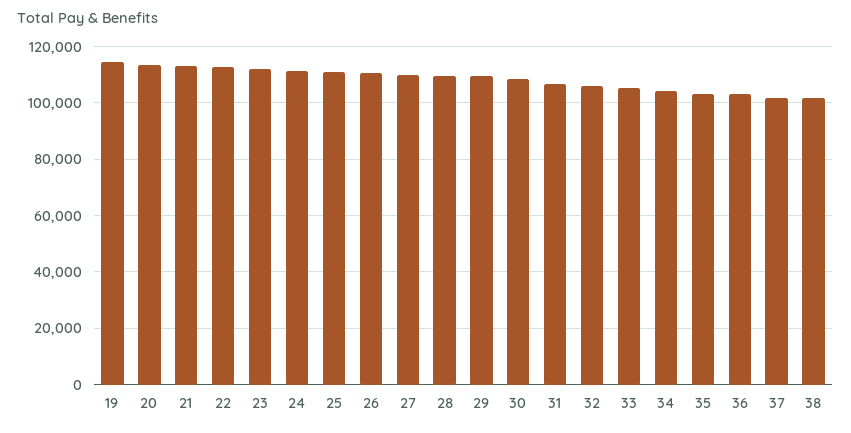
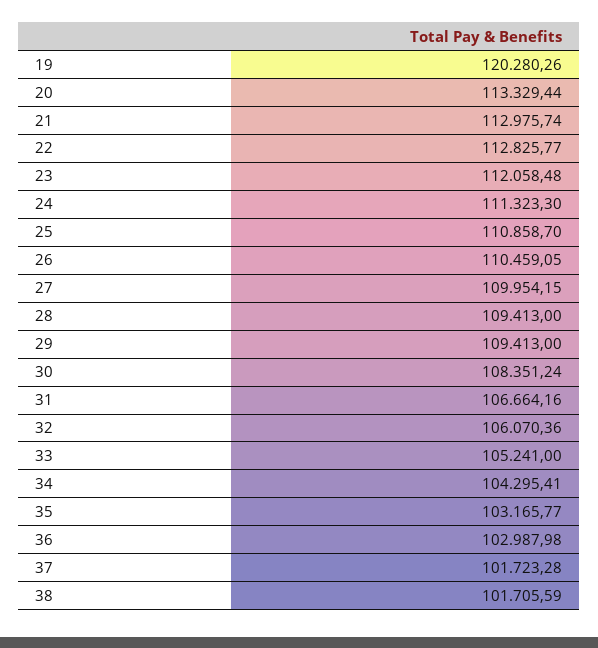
19: 115000 -> 120280.26

